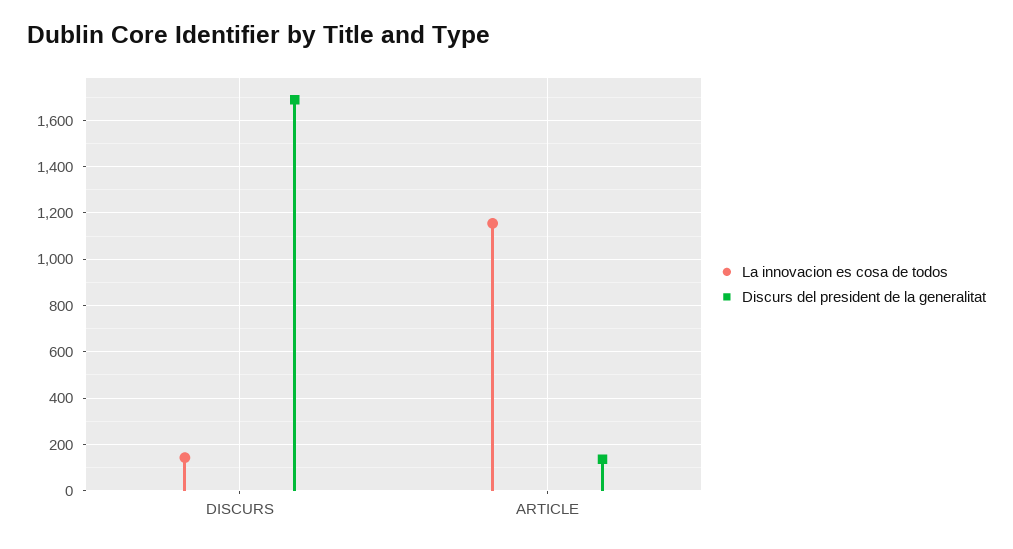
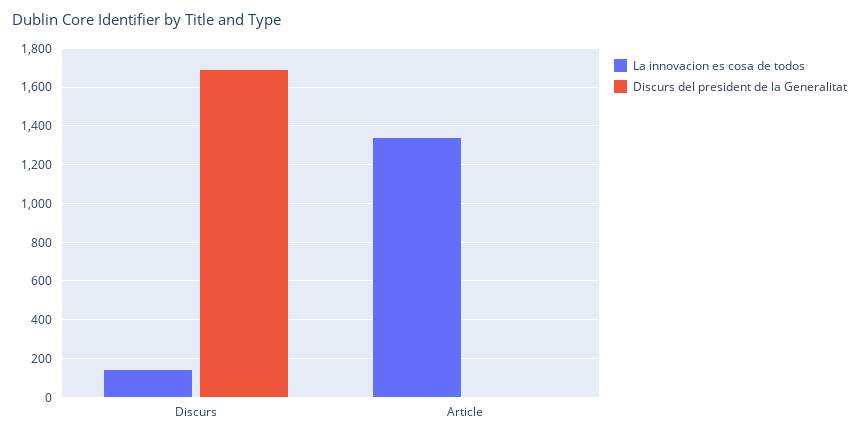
La innovacion es cosa de todos, ARTICLE: 1150 -> 1350
Discurs del president de la generalitat, ARTICLE: 150 -> 0

